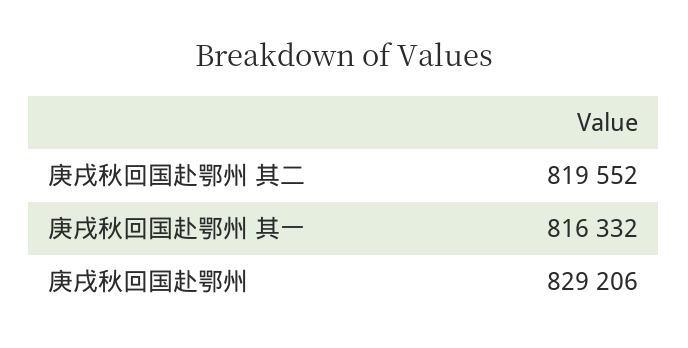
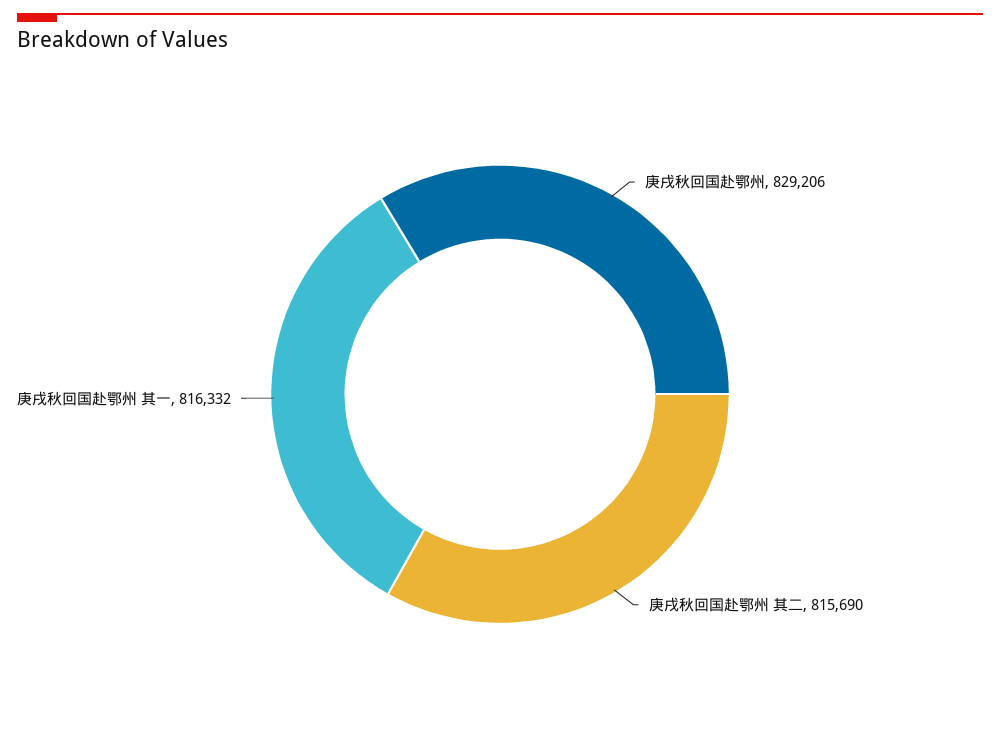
庚戌秋回国赴鄂州 其二: 819552 -> 815690

